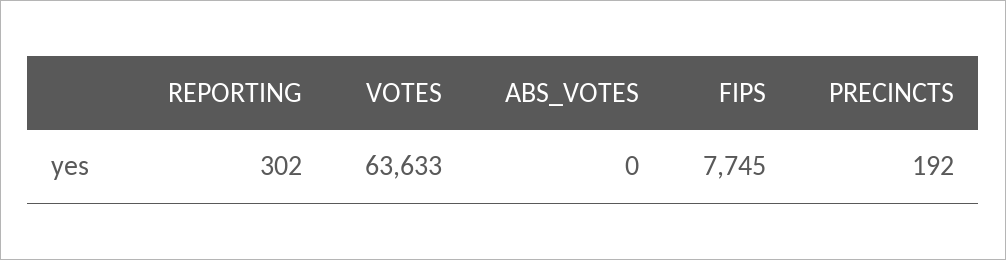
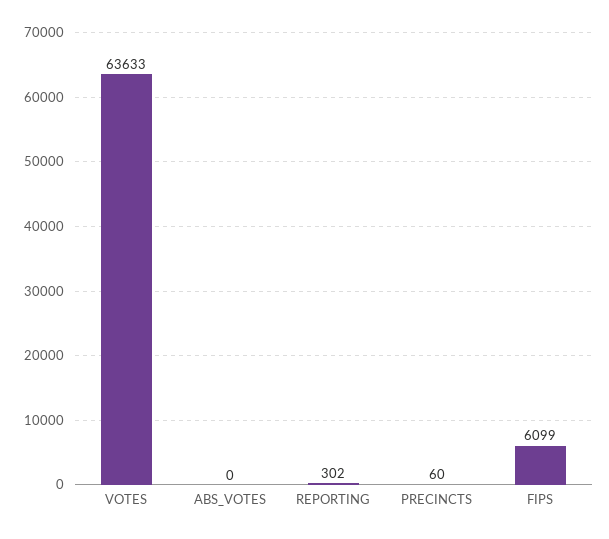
FIPS: 7745 -> 6099
PRECINCTS: 192 -> 60

